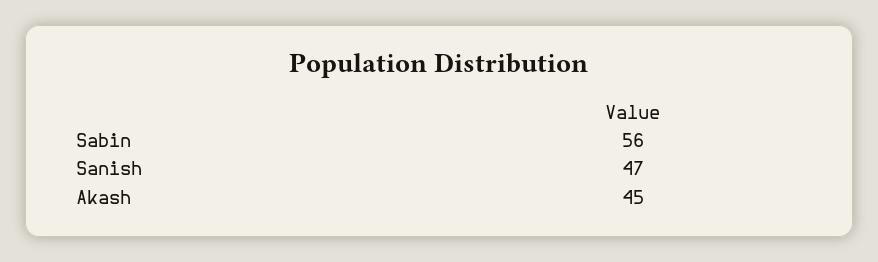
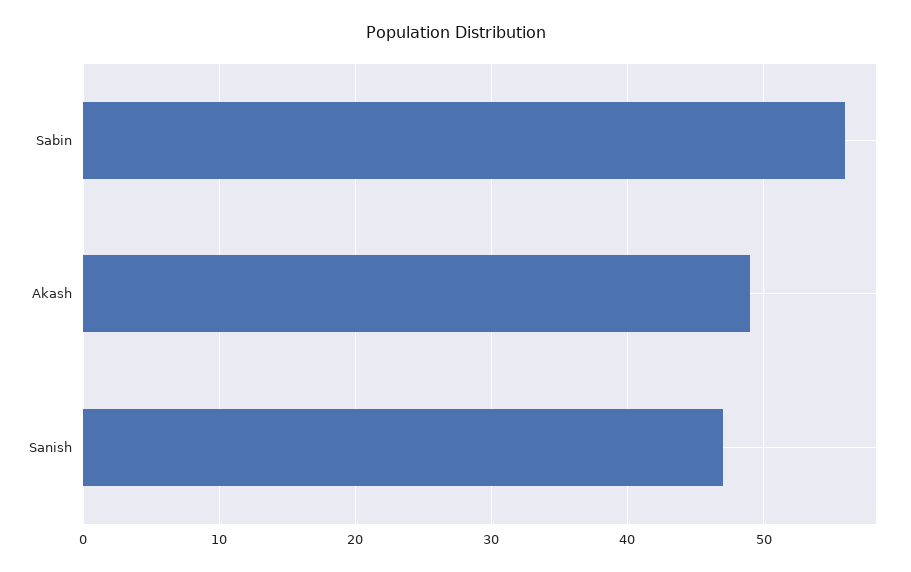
Akash: 45 -> 49

